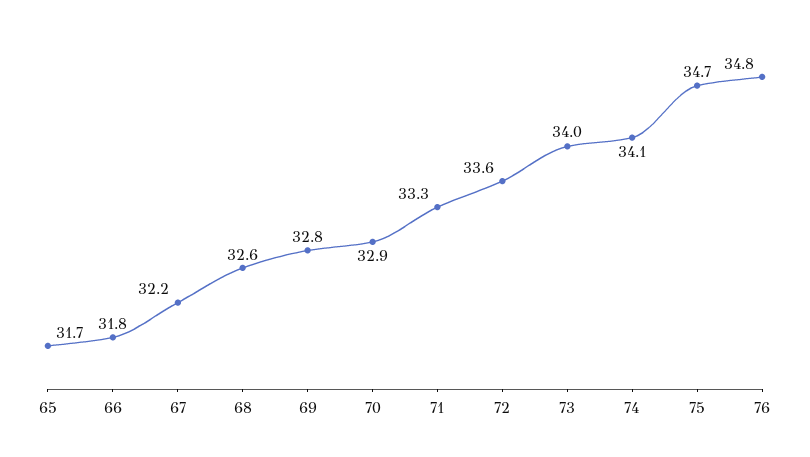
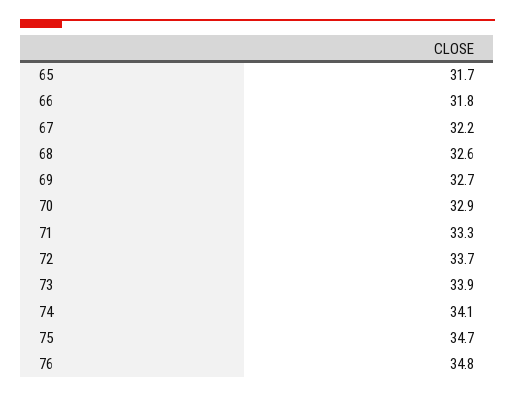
69: 32.8 -> 32.7
72: 33.6 -> 33.7
73: 34 -> 33.9

